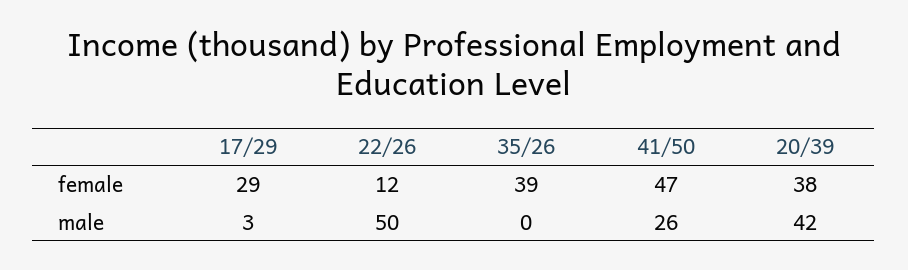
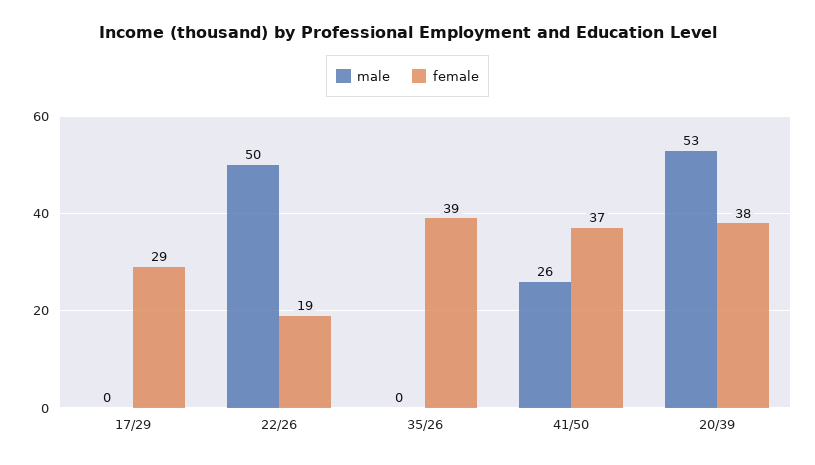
female, 22/26: 12 -> 19
female, 41/50: 47 -> 37
male, 17/29: 3 -> 0
male, 20/39: 42 -> 53

